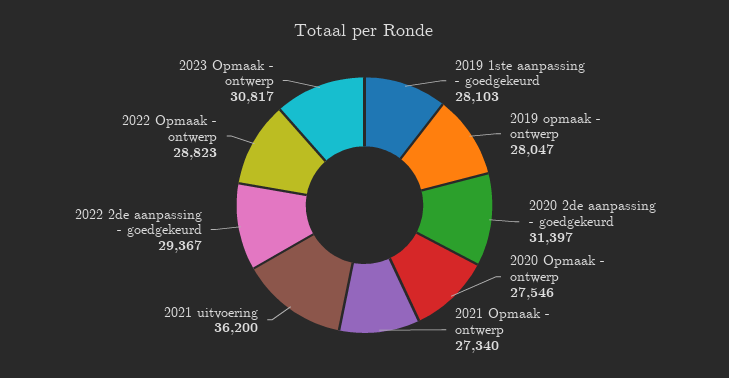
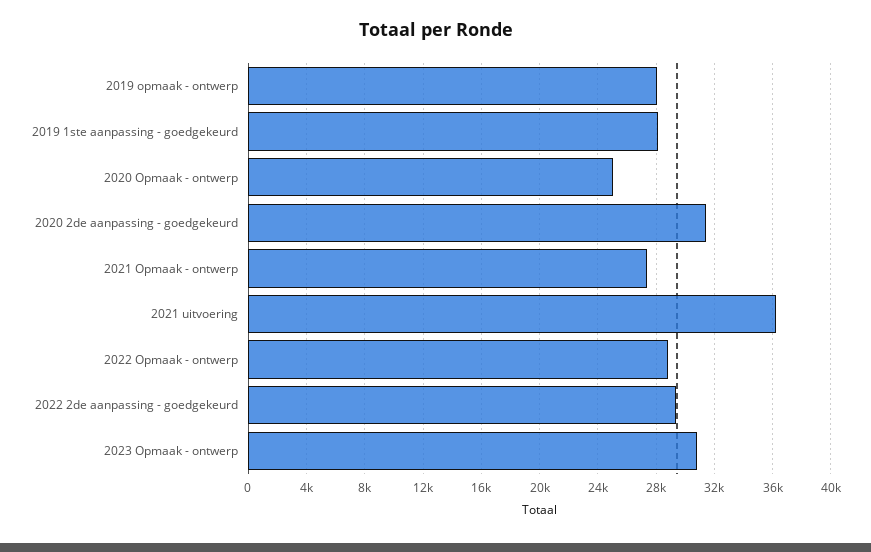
2020 Opmaak - ontwerp: 27546 -> 25000

